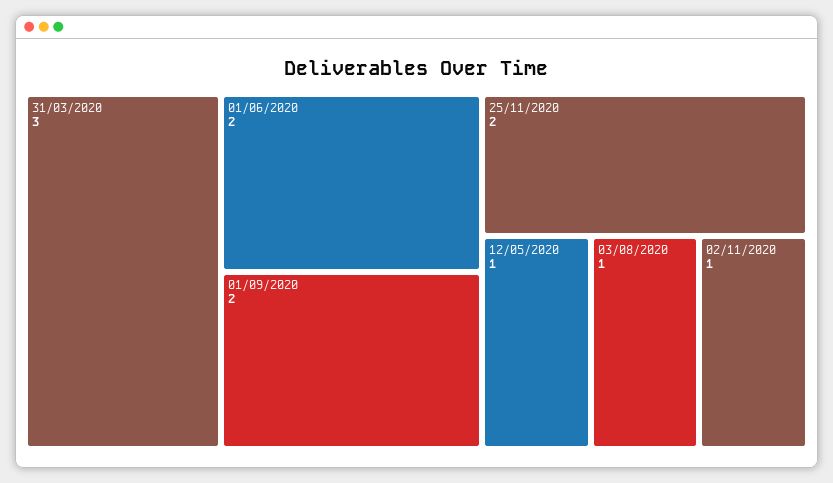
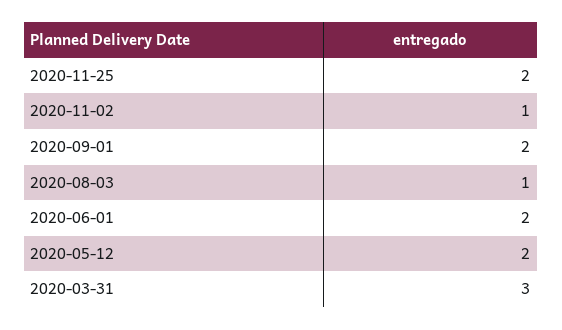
12/05/2020: 1 -> 2

